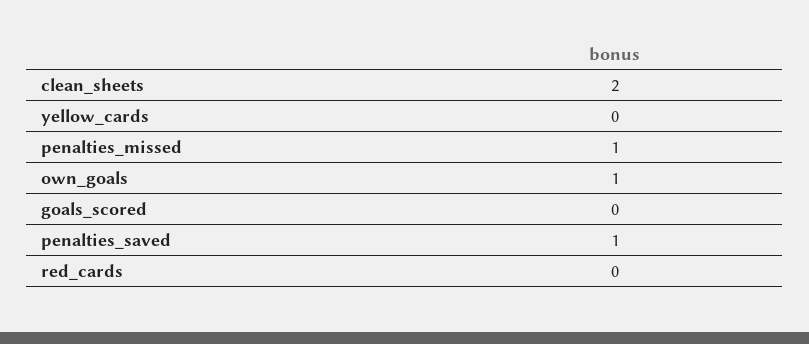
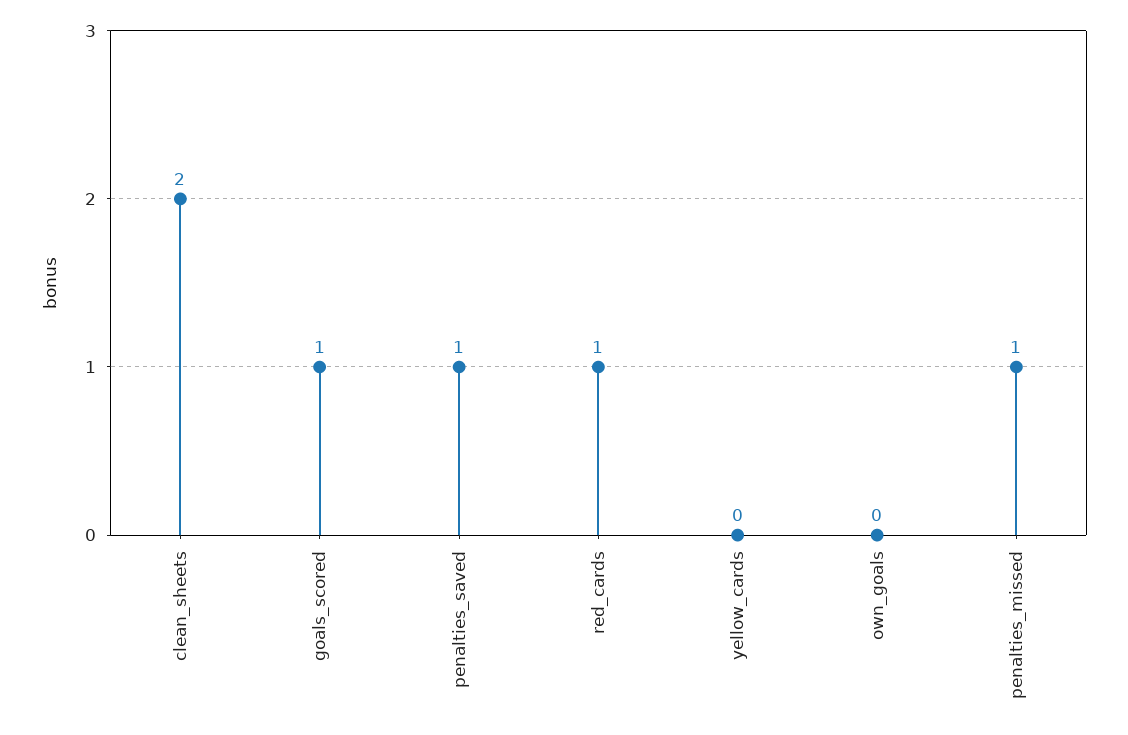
own_goals: 1 -> 0
goals_scored: 0 -> 1
red_cards: 0 -> 1

